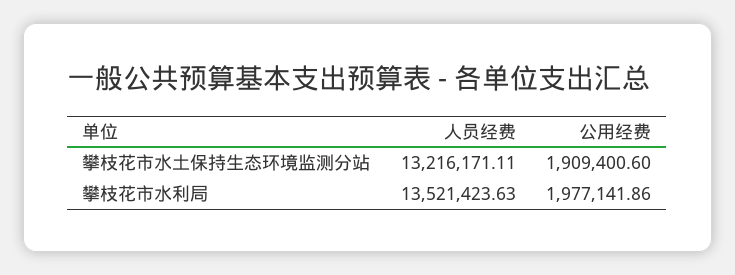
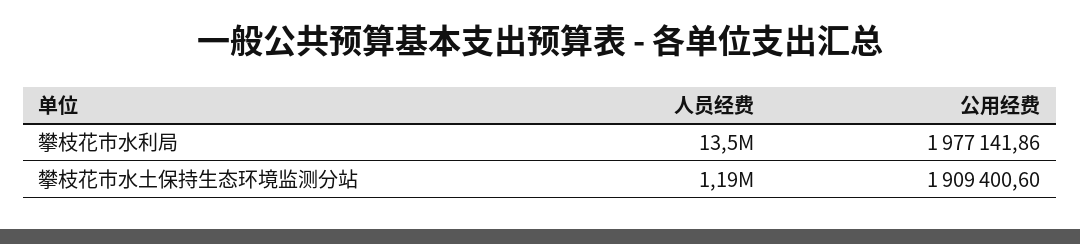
人员经费, 攀枝花市水土保持生态环境监测分站: 13216171.11 -> 1190000

